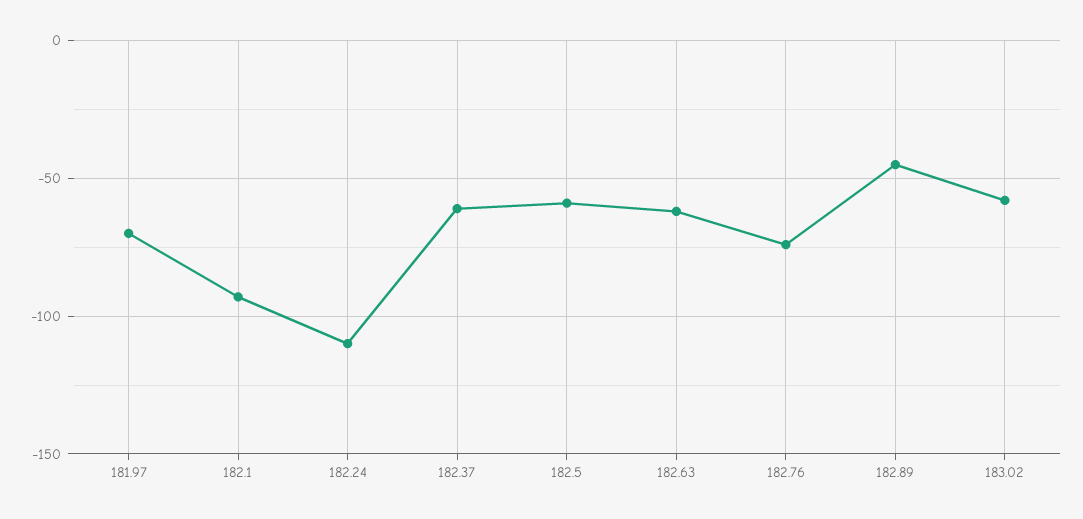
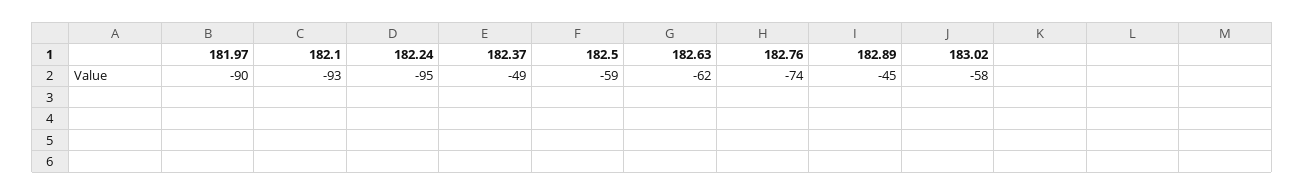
181.97: -70 -> -90
182.24: -110 -> -95
182.37: -60 -> -49

